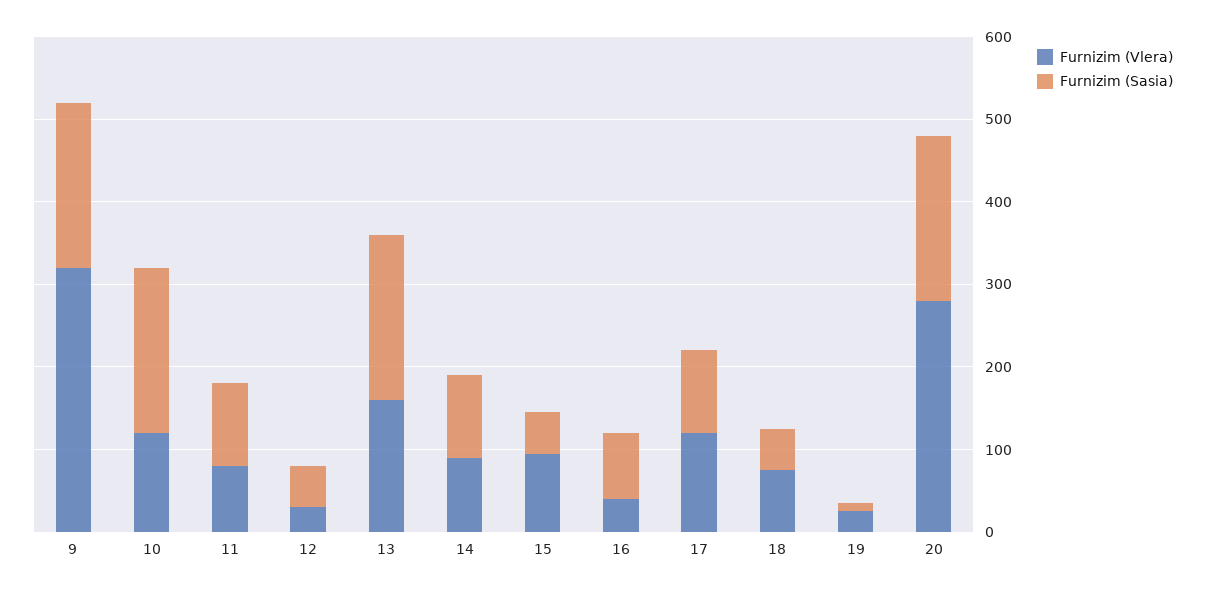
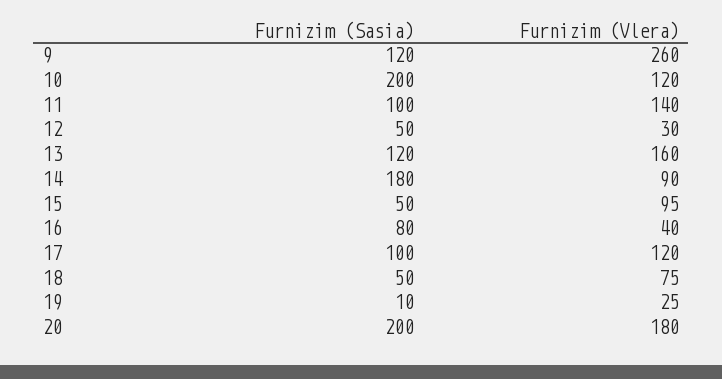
Furnizim (Vlera), 9: 320 -> 260
Furnizim (Sasia), 9: 200 -> 120
Furnizim (Vlera), 11: 80 -> 140
Furnizim (Sasia), 13: 200 -> 120
Furnizim (Sasia), 14: 100 -> 180
Furnizim (Vlera), 20: 280 -> 180

